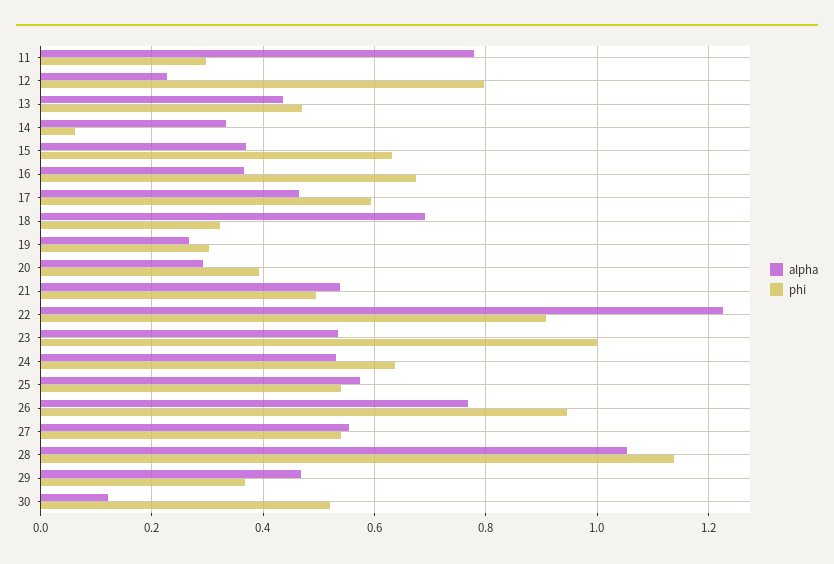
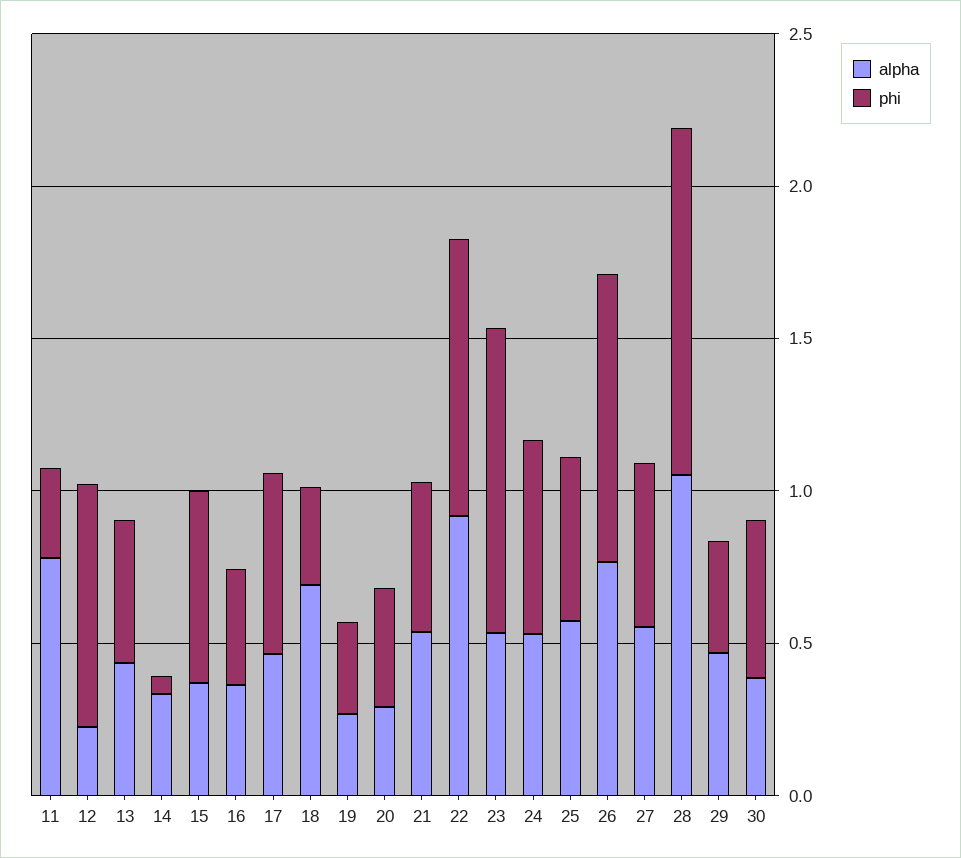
phi, 16: 0.68 -> 0.4
alpha, 22: 1.22 -> 0.9
alpha, 30: 0.12 -> 0.4

